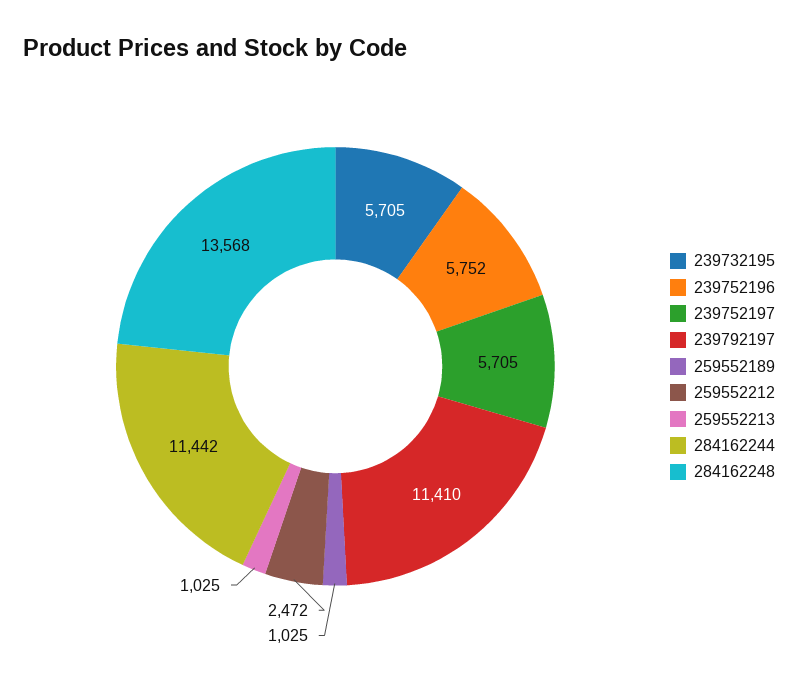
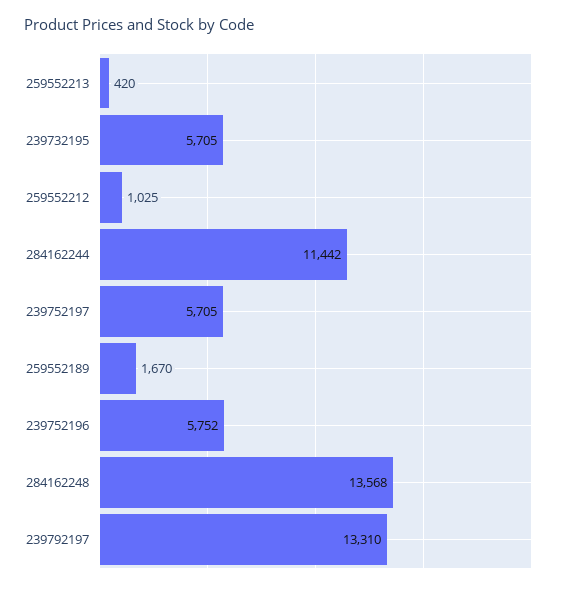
239792197: 11410 -> 13310
259552189: 1025 -> 1670
259552212: 2472 -> 1025
259552213: 1025 -> 420

